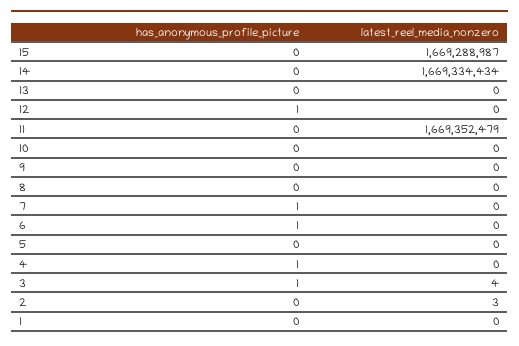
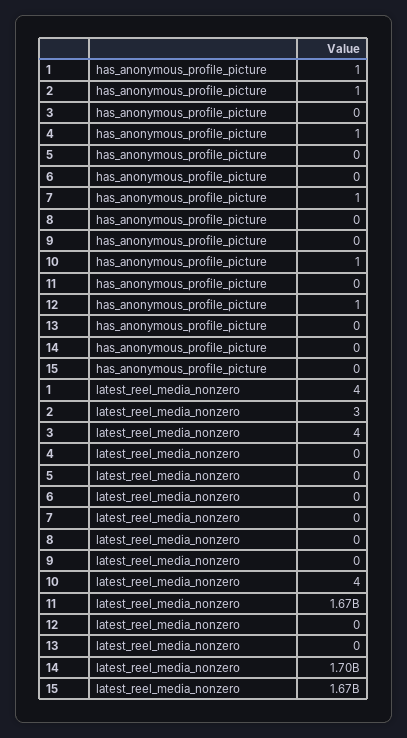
latest_reel_media_nonzero, 14: 1669334434 -> 1700000000
has_anonymous_profile_picture, 10: 0 -> 1
latest_reel_media_nonzero, 10: 0 -> 4
has_anonymous_profile_picture, 6: 1 -> 0
has_anonymous_profile_picture, 3: 1 -> 0
has_anonymous_profile_picture, 2: 0 -> 1
has_anonymous_profile_picture, 1: 0 -> 1
latest_reel_media_nonzero, 1: 0 -> 4

